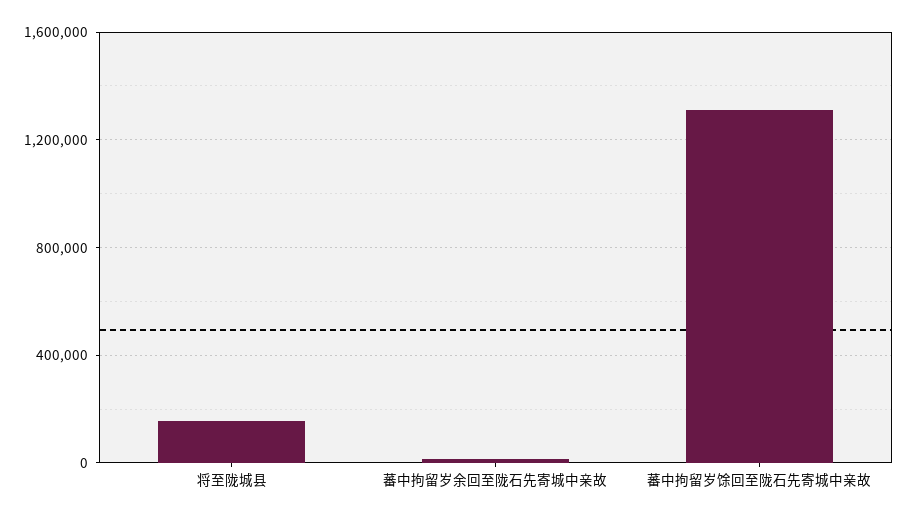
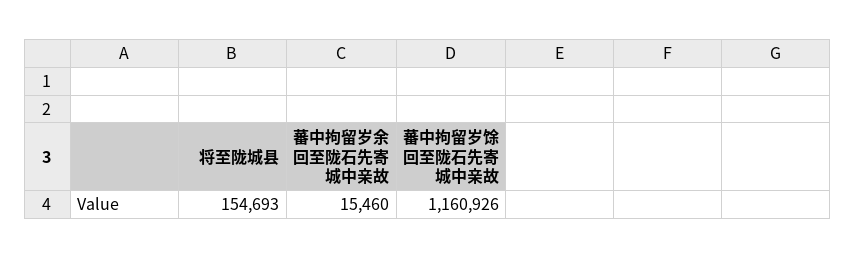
蕃中拘留岁馀回至陇石先寄城中亲故: 1300000 -> 1160926

